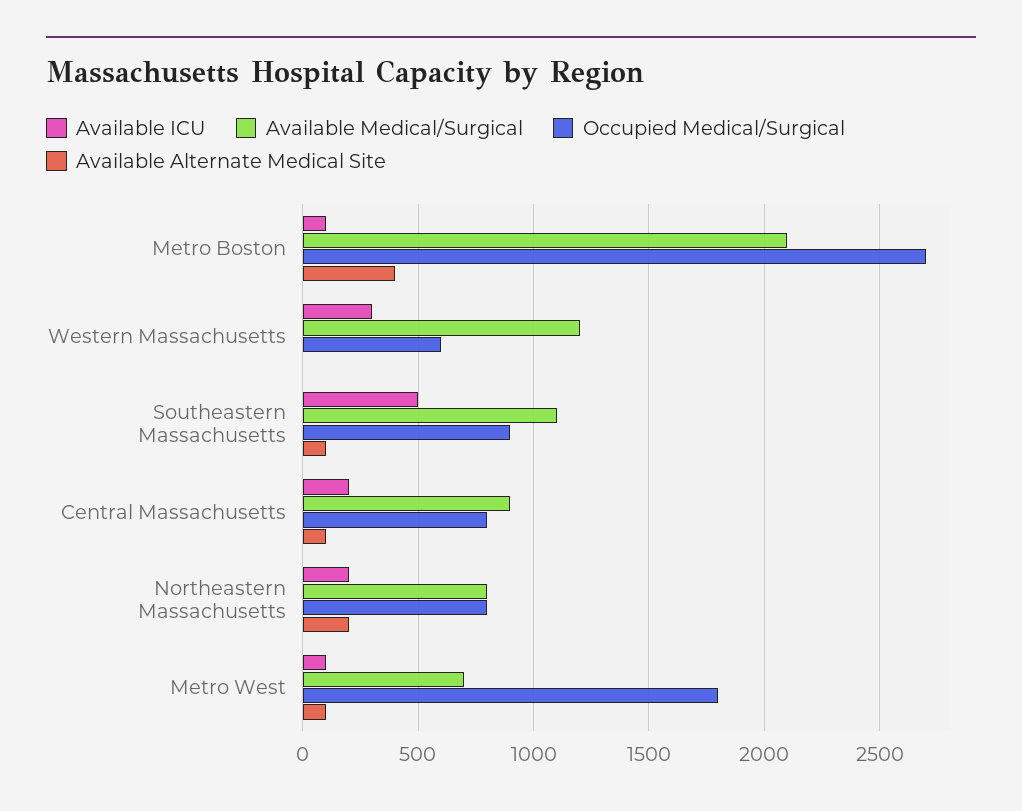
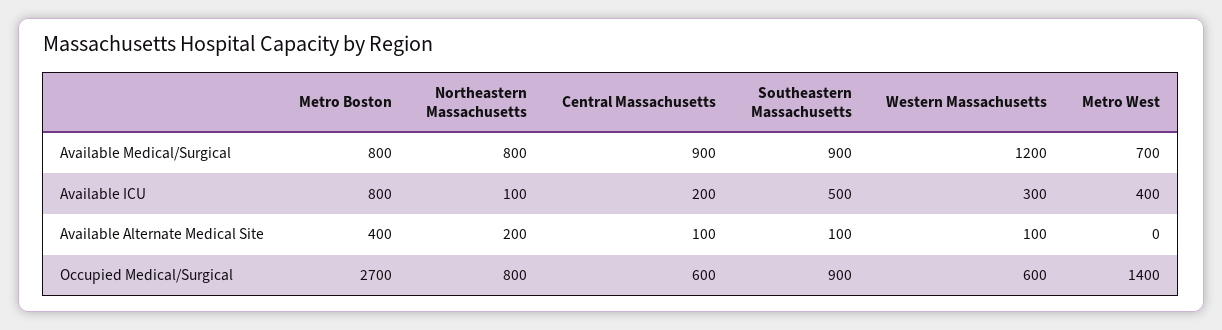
Available ICU, Metro Boston: 100 -> 800
Available Medical/Surgical, Metro Boston: 2100 -> 800
Available Alternate Medical Site, Western Massachusetts: 0 -> 100
Available Medical/Surgical, Southeastern Massachusetts: 1100 -> 900
Occupied Medical/Surgical, Central Massachusetts: 800 -> 600
Available ICU, Northeastern Massachusetts: 200 -> 100
Available ICU, Metro West: 100 -> 400
Occupied Medical/Surgical, Metro West: 1800 -> 1400
Available Alternate Medical Site, Metro West: 100 -> 0

